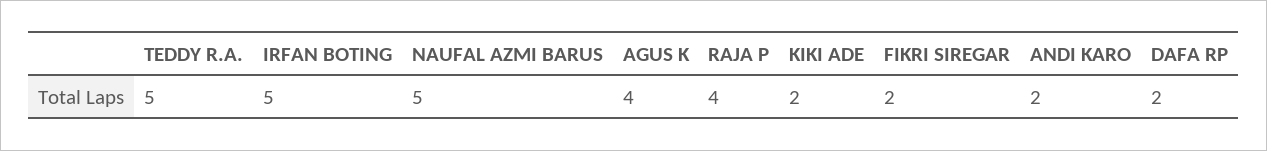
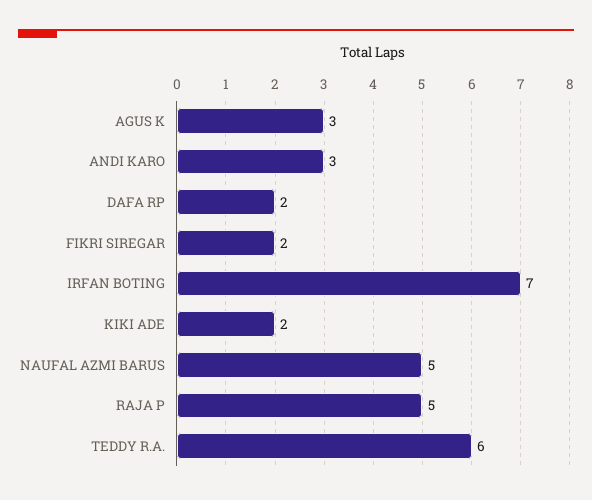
TEDDY R.A.: 5 -> 6
IRFAN BOTING: 5 -> 7
AGUS K: 4 -> 3
RAJA P: 4 -> 5
ANDI KARO: 2 -> 3

